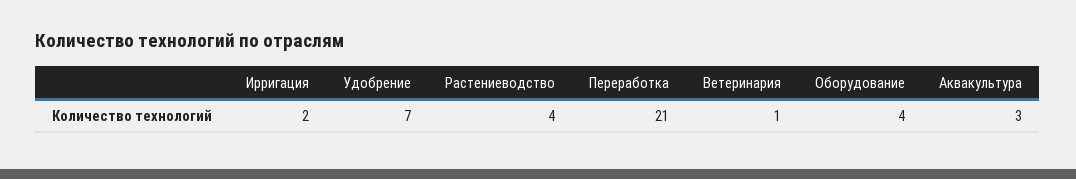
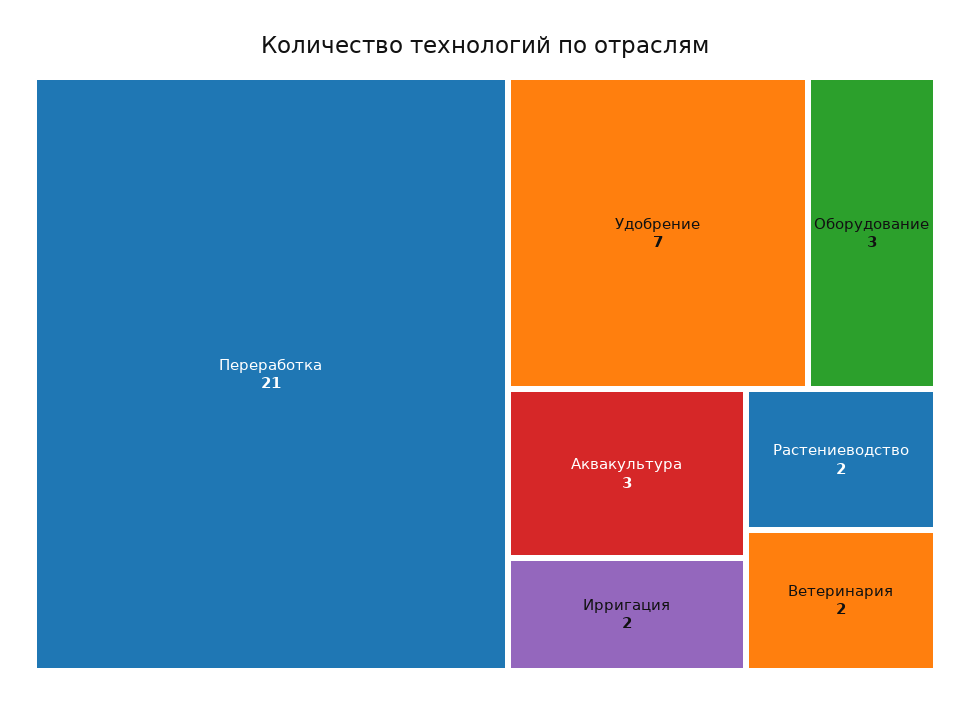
Растениеводство: 4 -> 2
Ветеринария: 1 -> 2
Оборудование: 4 -> 3

